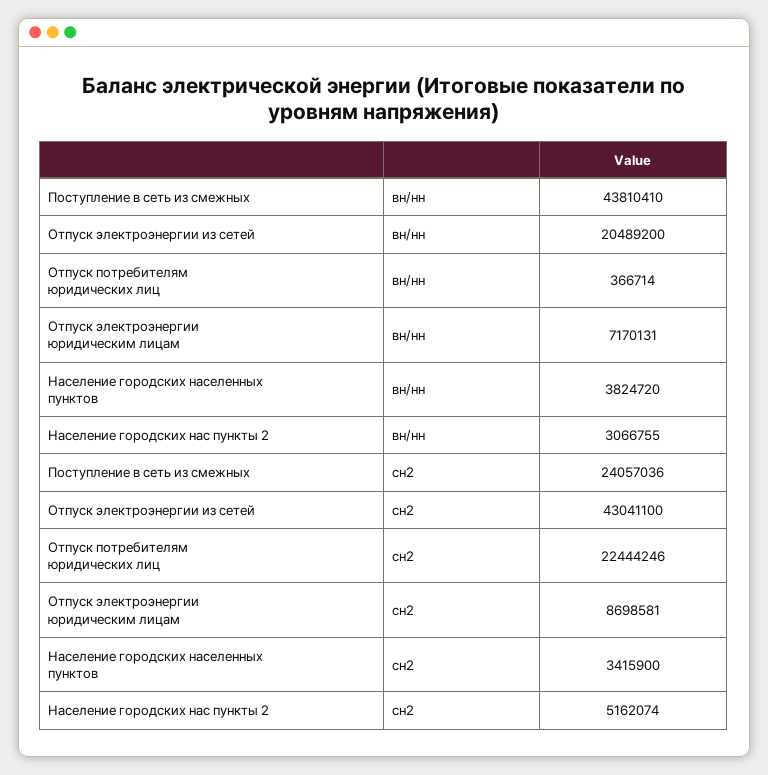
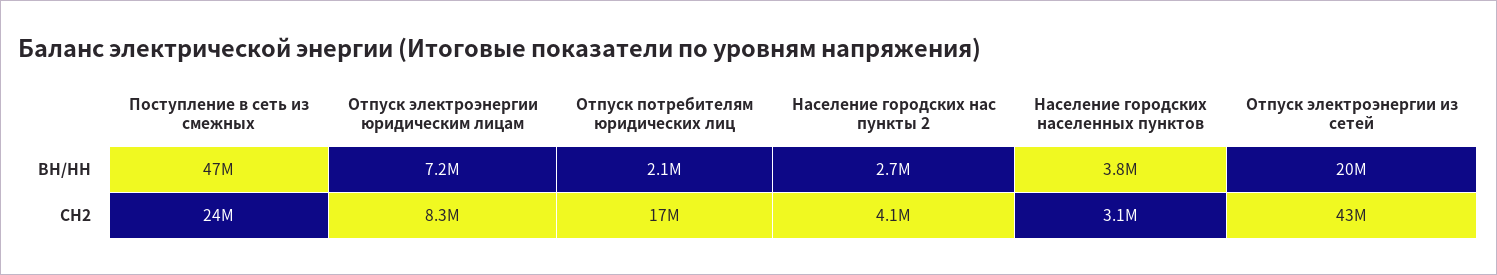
Поступление в сеть из смежных, вн/нн: 43810410 -> 47000000
Отпуск потребителям юридических лиц, вн/нн: 366714 -> 2100000
Население городских нас пункты 2, вн/нн: 3066755 -> 2700000
Отпуск потребителям юридических лиц, сн2: 22444246 -> 17000000
Отпуск электроэнергии юридическим лицам, сн2: 8698581 -> 8300000
Население городских населенных пунктов, сн2: 3415900 -> 3100000
Население городских нас пункты 2, сн2: 5162074 -> 4100000

